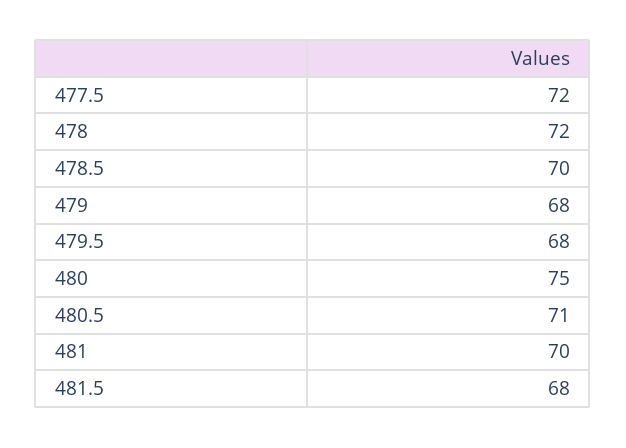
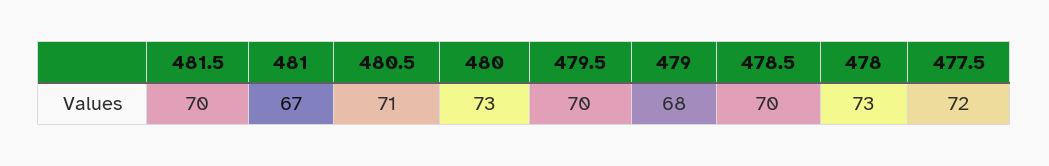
478: 72 -> 73
479.5: 68 -> 70
480: 75 -> 73
481: 70 -> 67
481.5: 68 -> 70

